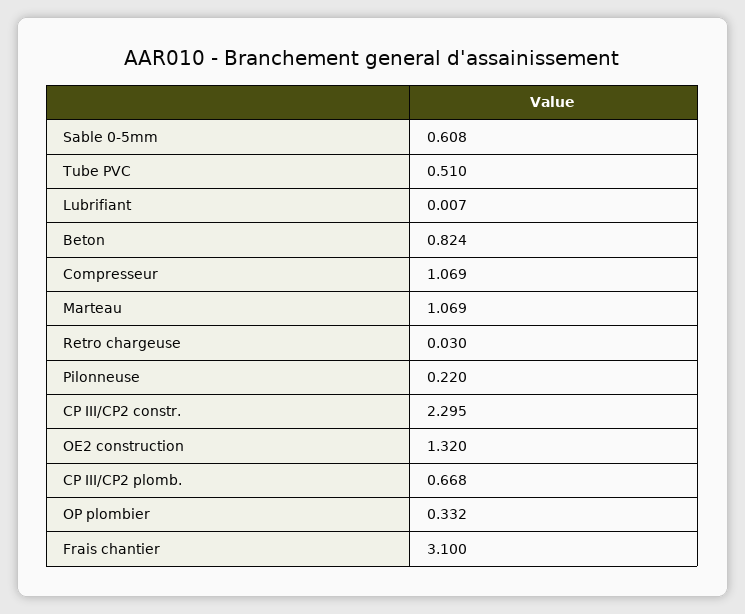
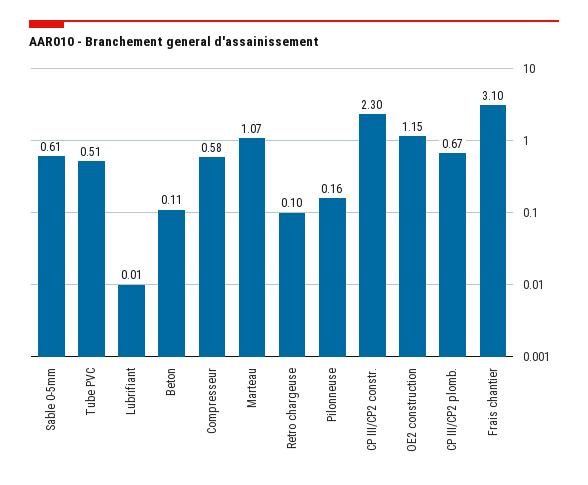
Beton: 0.824 -> 0.11
Compresseur: 1.069 -> 0.58
Retro chargeuse: 0.03 -> 0.1
Pilonneuse: 0.22 -> 0.16
OE2 construction: 1.32 -> 1.15
OP plombier: 0.332 -> none

